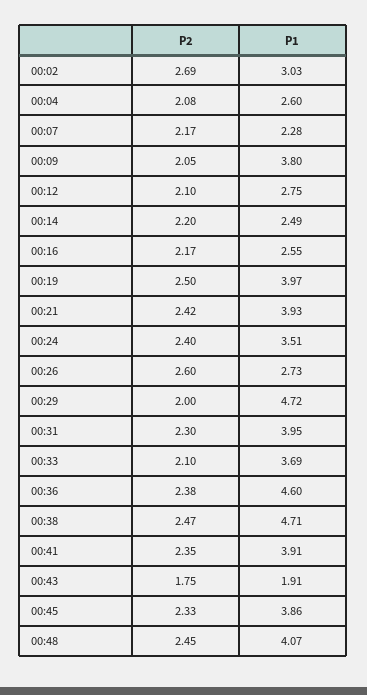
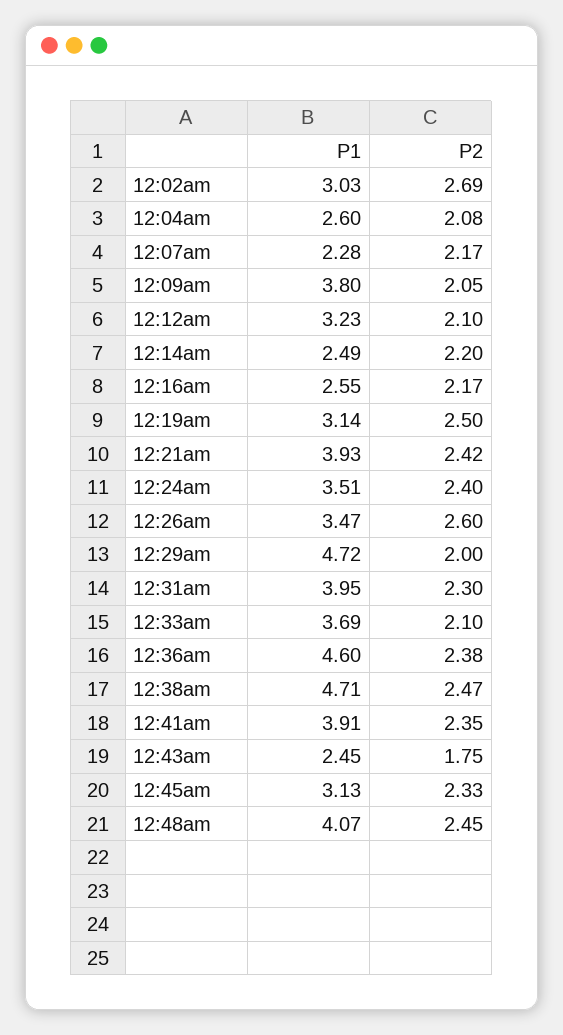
P1, 00:12: 2.75 -> 3.23
P1, 00:19: 3.97 -> 3.14
P1, 00:26: 2.73 -> 3.47
P1, 00:43: 1.91 -> 2.45
P1, 00:45: 3.86 -> 3.13

